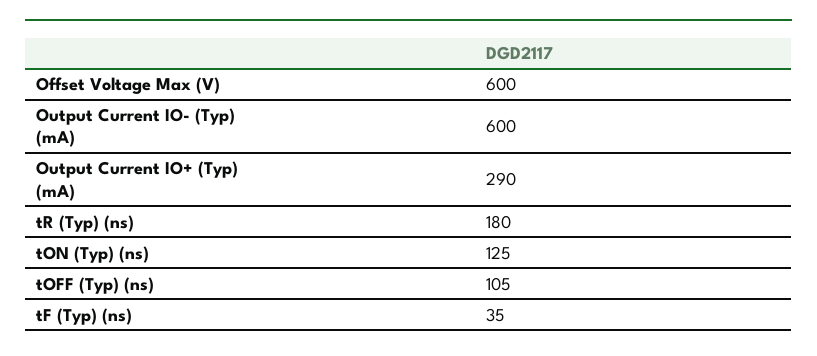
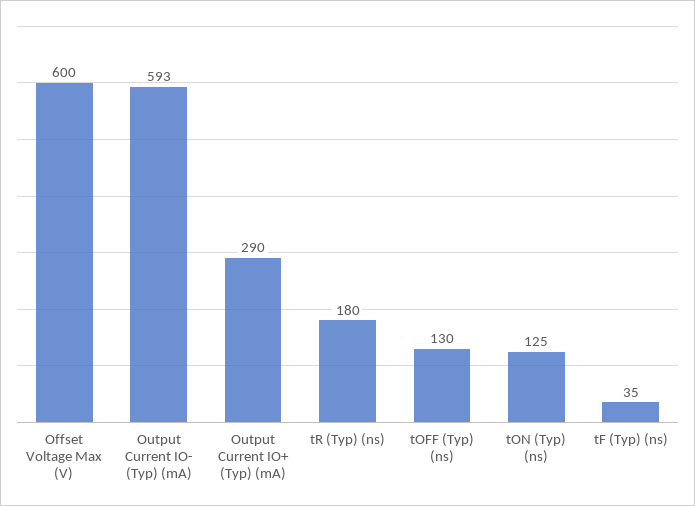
Output Current IO- (Typ) (mA): 600 -> 593
tOFF (Typ) (ns): 105 -> 130

